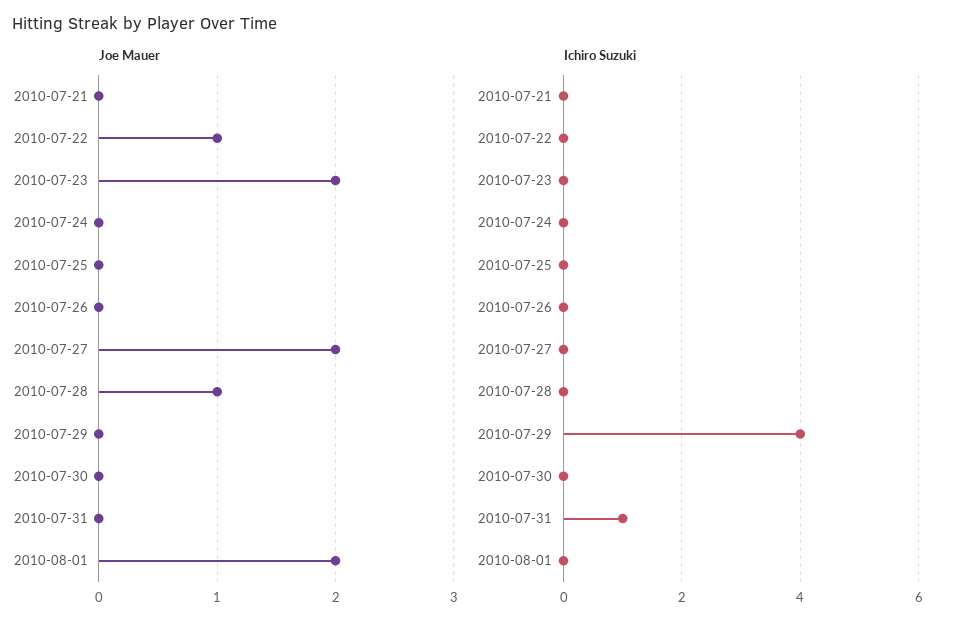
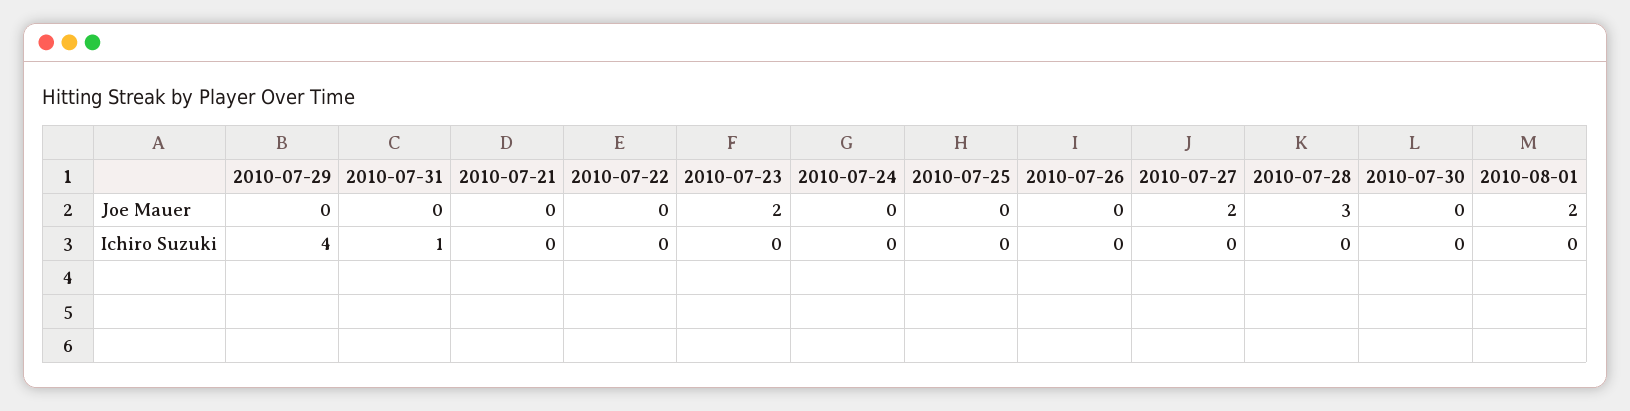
Joe Mauer, 2010-07-22: 1 -> 0
Joe Mauer, 2010-07-28: 1 -> 3

